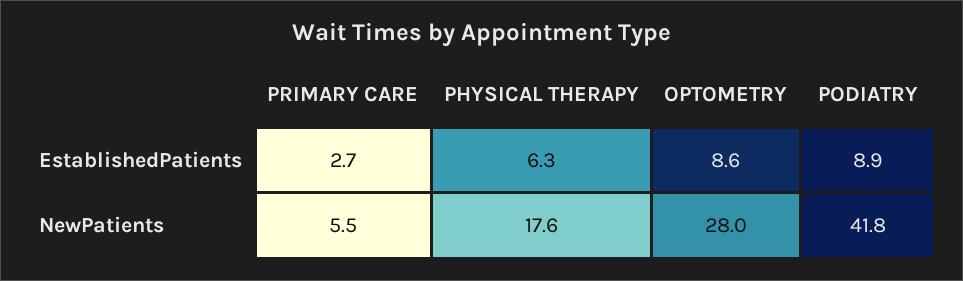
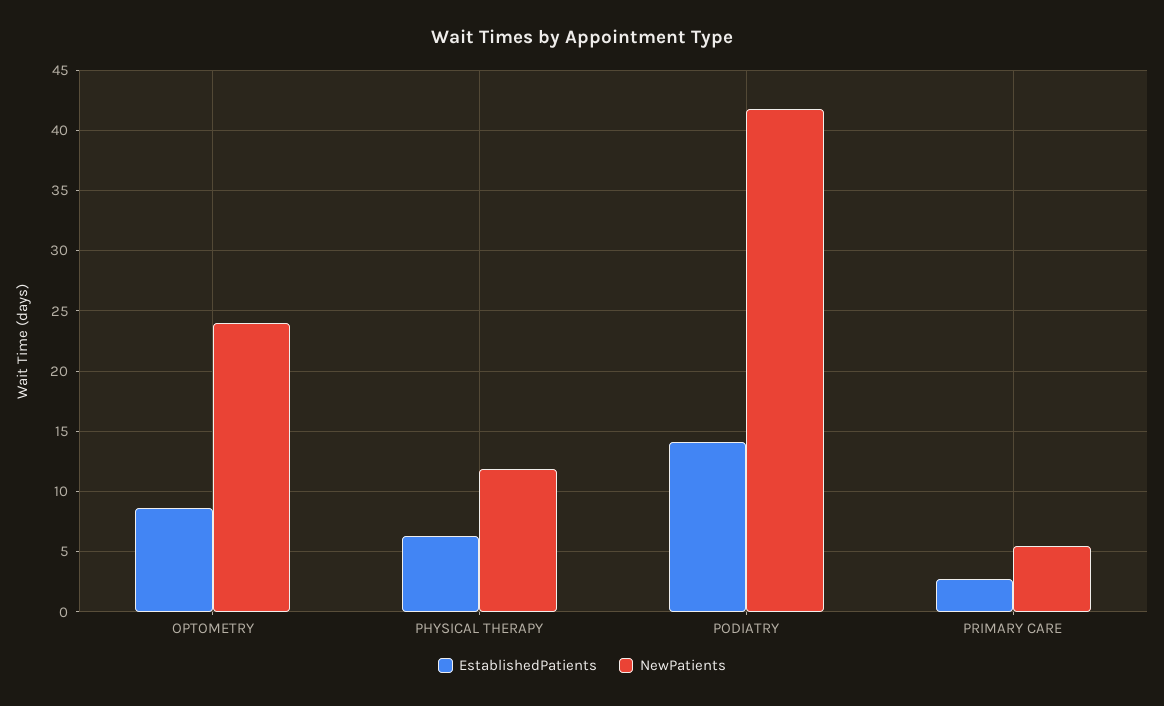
EstablishedPatients, PODIATRY: 8.9 -> 14
NewPatients, PHYSICAL THERAPY: 17.6 -> 12
NewPatients, OPTOMETRY: 28 -> 24

